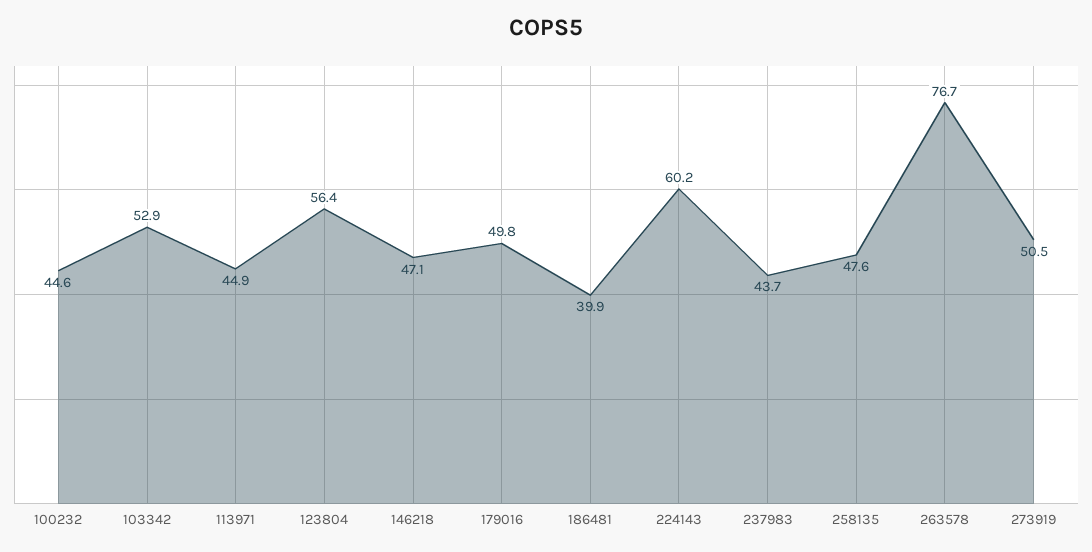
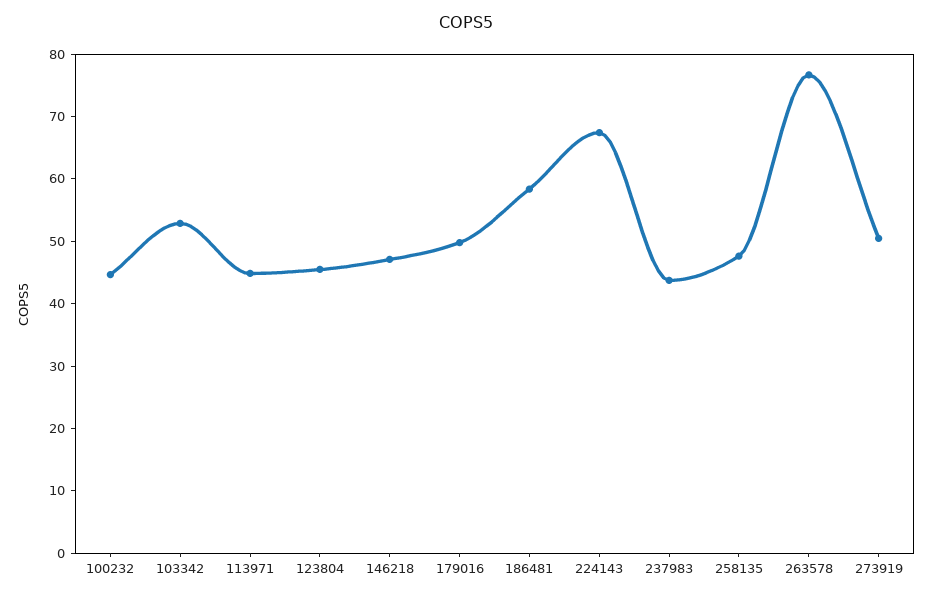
123804: 56.4 -> 46
186481: 39.9 -> 58
224143: 60.2 -> 68

